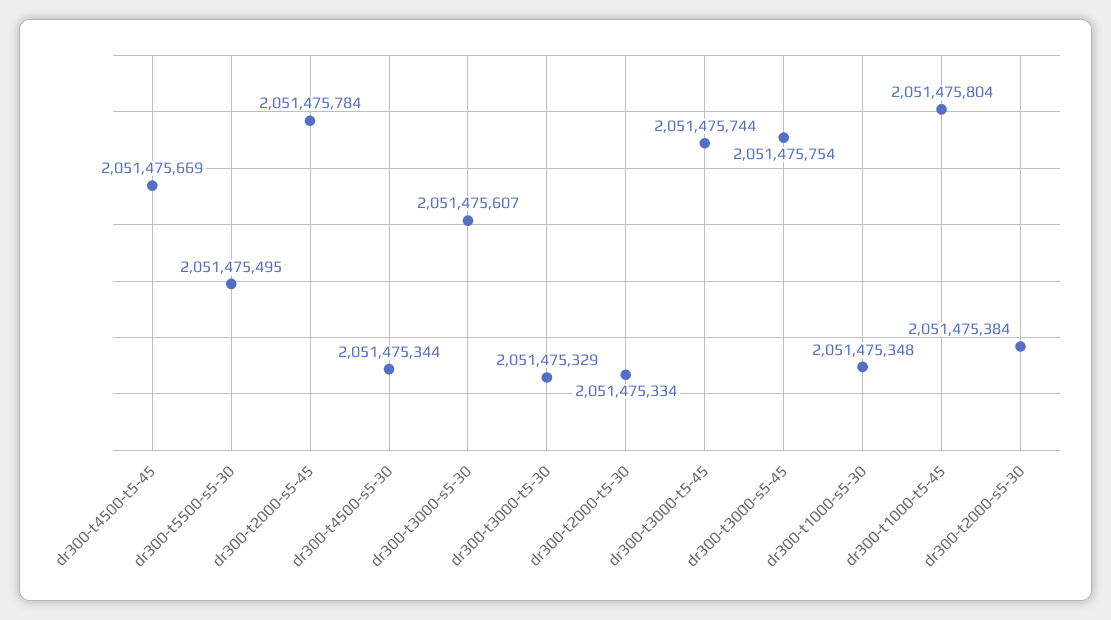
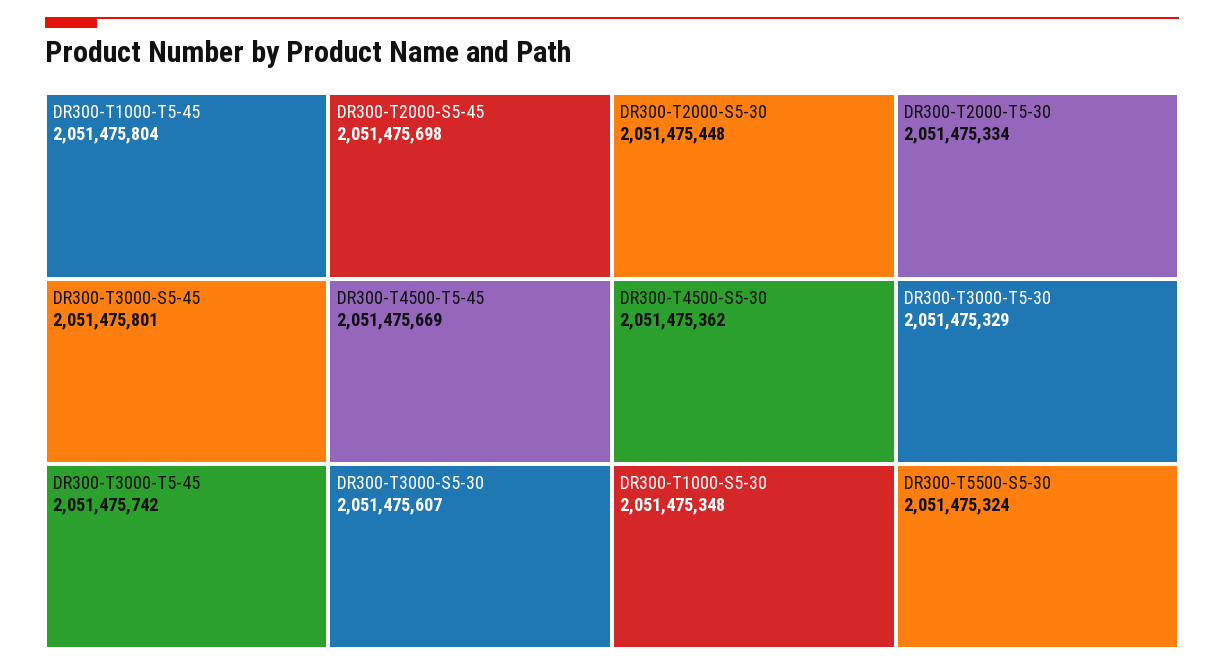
dr300-t5500-s5-30: 2051475495 -> 2051475324
dr300-t2000-s5-45: 2051475784 -> 2051475698
dr300-t4500-s5-30: 2051475344 -> 2051475362
dr300-t3000-t5-45: 2051475744 -> 2051475742
dr300-t3000-s5-45: 2051475754 -> 2051475801
dr300-t2000-s5-30: 2051475384 -> 2051475448

